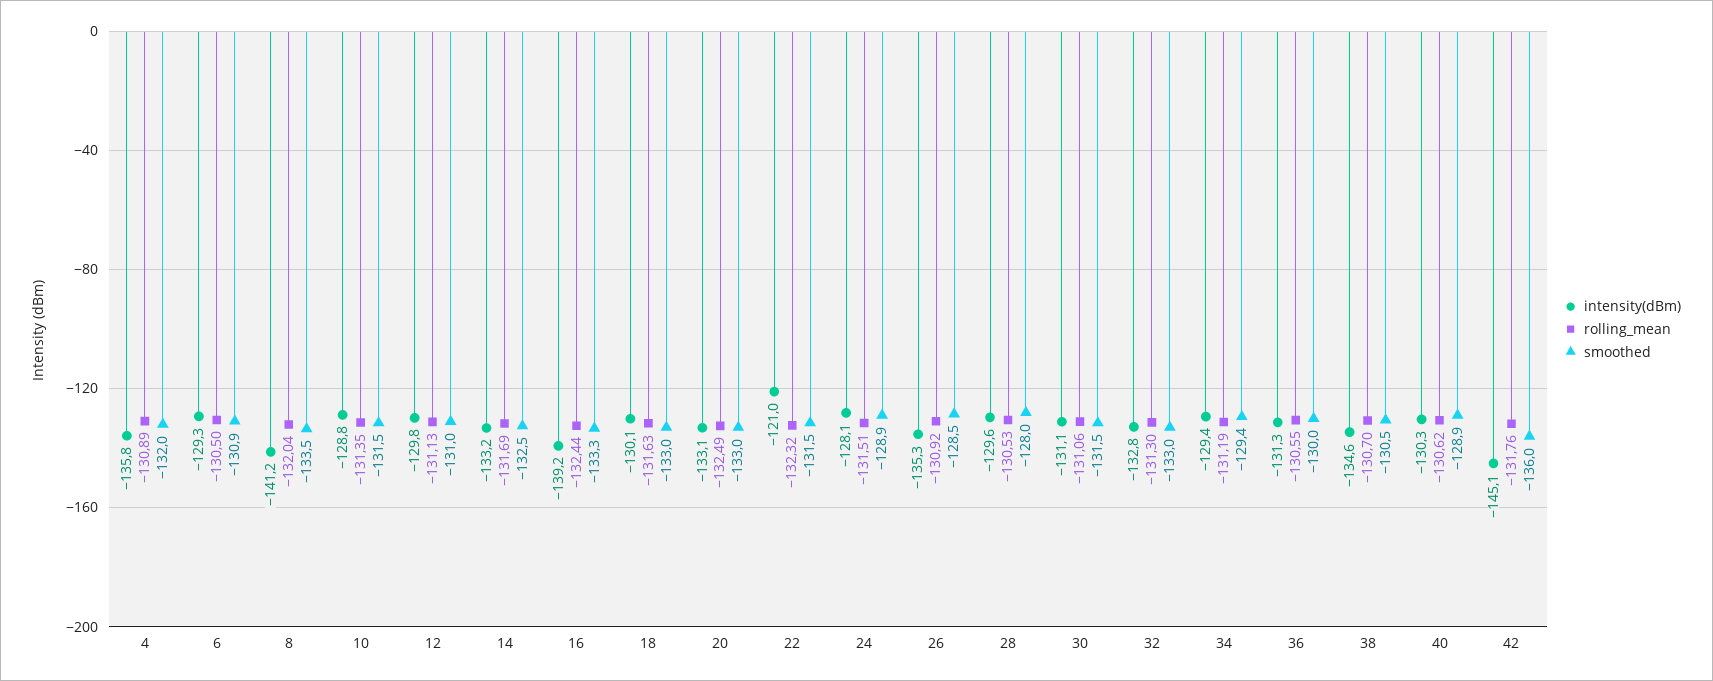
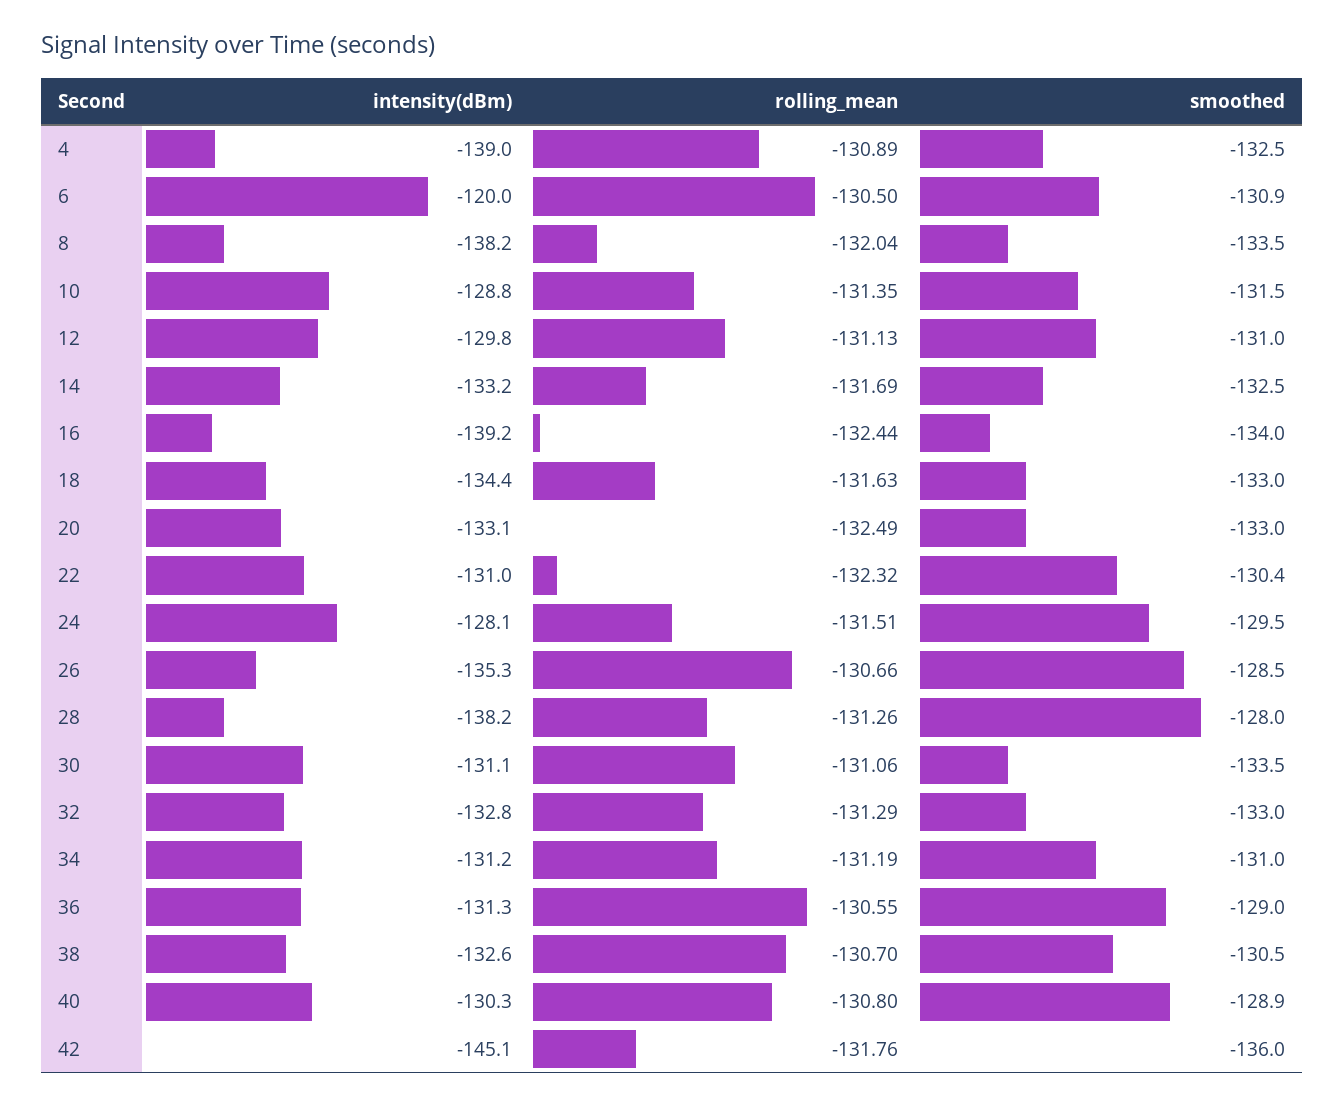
intensity(dBm), 4: -135.8 -> -139
smoothed, 4: -132 -> -132.5
intensity(dBm), 6: -129.3 -> -120
intensity(dBm), 8: -141.2 -> -138.2
smoothed, 16: -133.3 -> -134
intensity(dBm), 18: -130.1 -> -134.4
intensity(dBm), 22: -121 -> -131
smoothed, 22: -131.5 -> -130.4
smoothed, 24: -128.9 -> -129.5
rolling_mean, 26: -130.92 -> -130.66
intensity(dBm), 28: -129.6 -> -138.2
rolling_mean, 28: -130.53 -> -131.26
smoothed, 30: -131.5 -> -133.5
rolling_mean, 32: -131.3 -> -131.29
intensity(dBm), 34: -129.4 -> -131.2
smoothed, 34: -129.4 -> -131
smoothed, 36: -130 -> -129
intensity(dBm), 38: -134.6 -> -132.6
rolling_mean, 40: -130.62 -> -130.8

